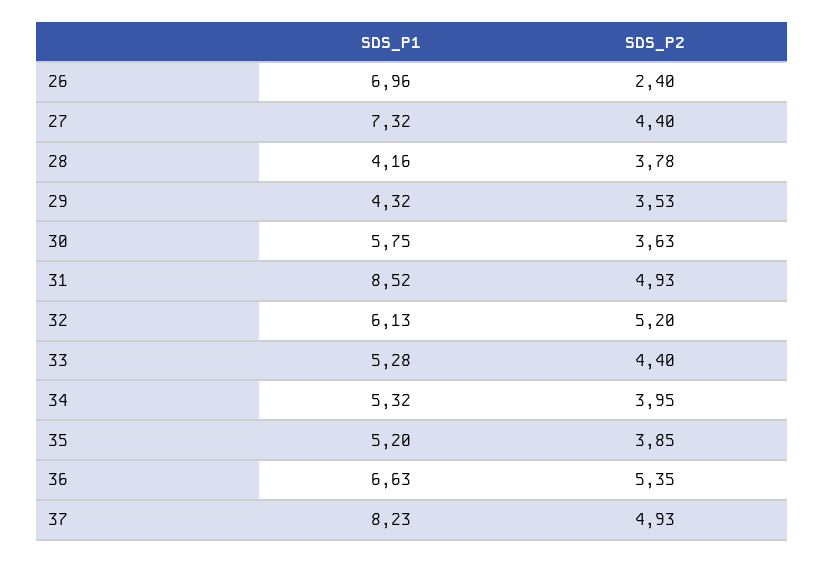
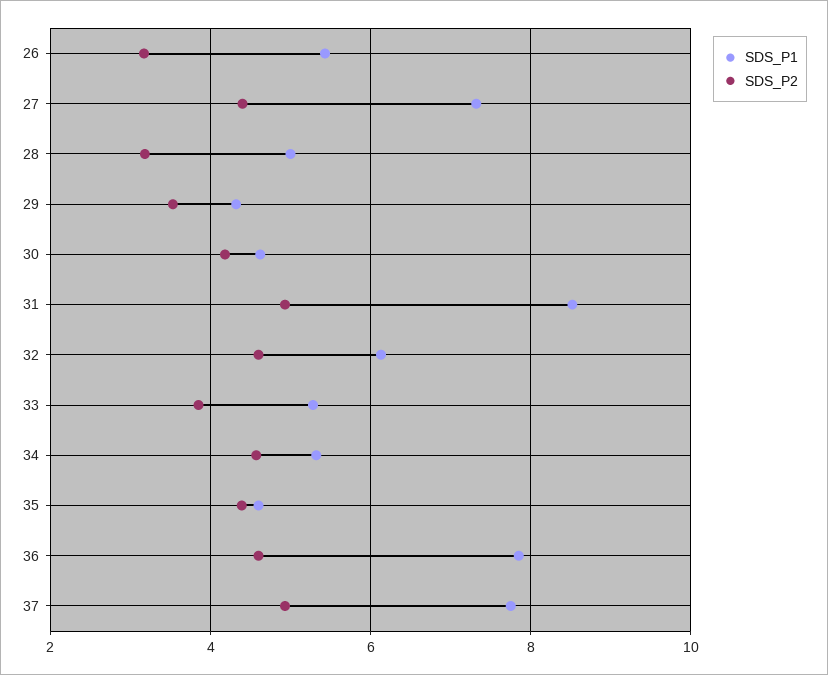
SDS_P1, 26: 6.96 -> 5.4
SDS_P2, 26: 2.4 -> 3.2
SDS_P1, 28: 4.16 -> 5
SDS_P2, 28: 3.78 -> 3.2
SDS_P1, 30: 5.75 -> 4.6
SDS_P2, 30: 3.63 -> 4.2
SDS_P2, 32: 5.2 -> 4.6
SDS_P2, 33: 4.4 -> 3.8
SDS_P2, 34: 3.95 -> 4.6
SDS_P1, 35: 5.2 -> 4.6
SDS_P2, 35: 3.85 -> 4.4
SDS_P1, 36: 6.63 -> 7.8
SDS_P2, 36: 5.35 -> 4.6
SDS_P1, 37: 8.23 -> 7.8

